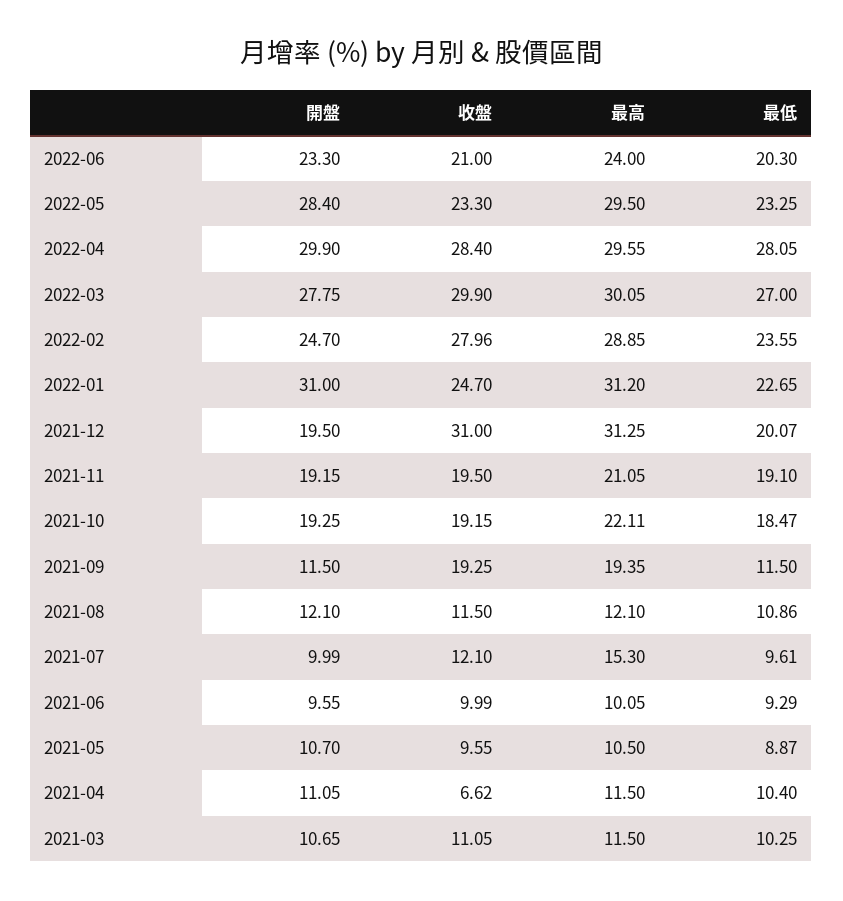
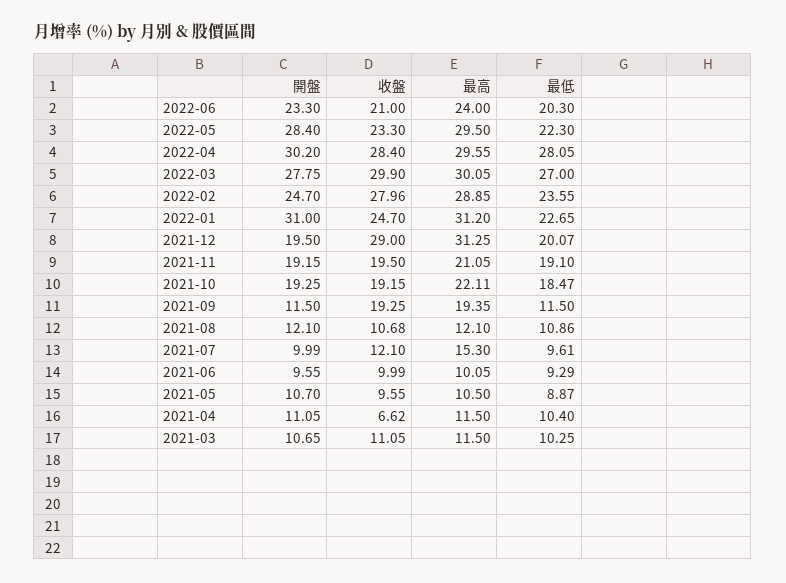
最低, 2022-05: 23.25 -> 22.3
開盤, 2022-04: 29.9 -> 30.2
收盤, 2021-12: 31 -> 29
收盤, 2021-08: 11.5 -> 10.68

